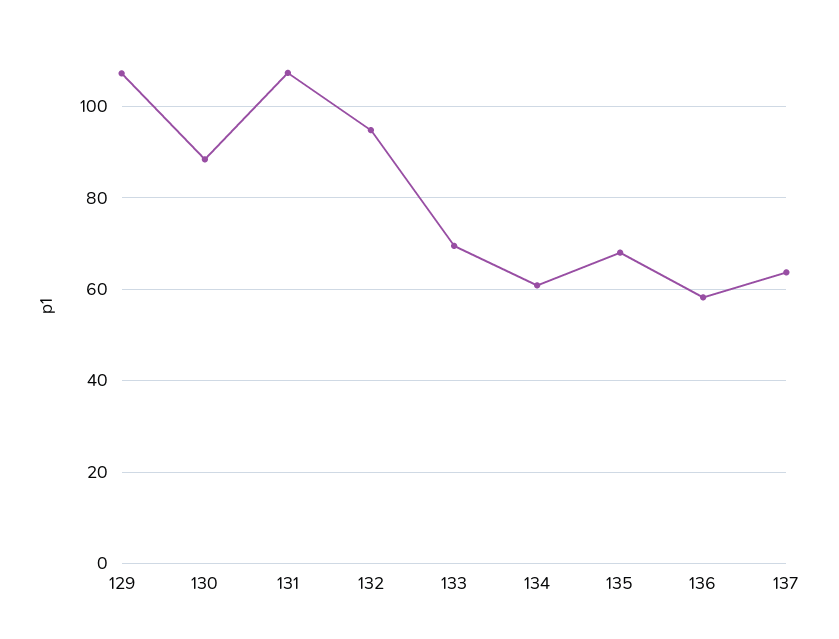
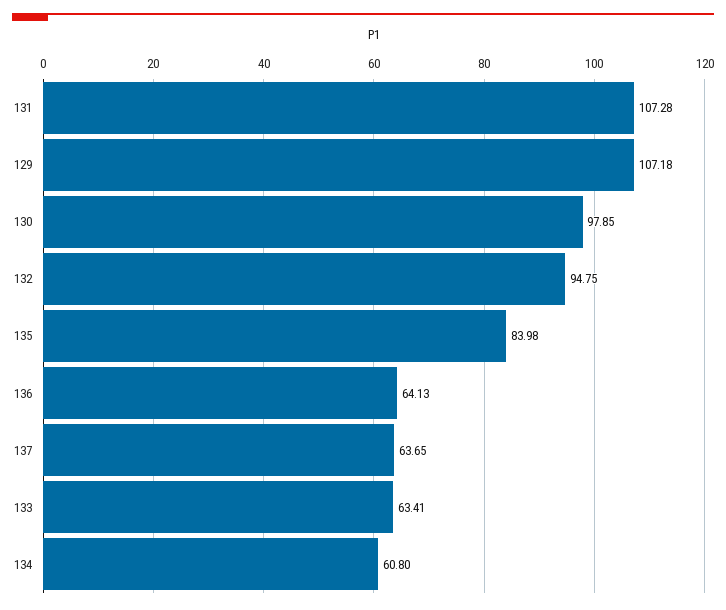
130: 88 -> 97.85
133: 70 -> 63.41
135: 68 -> 83.98
136: 58 -> 64.13

